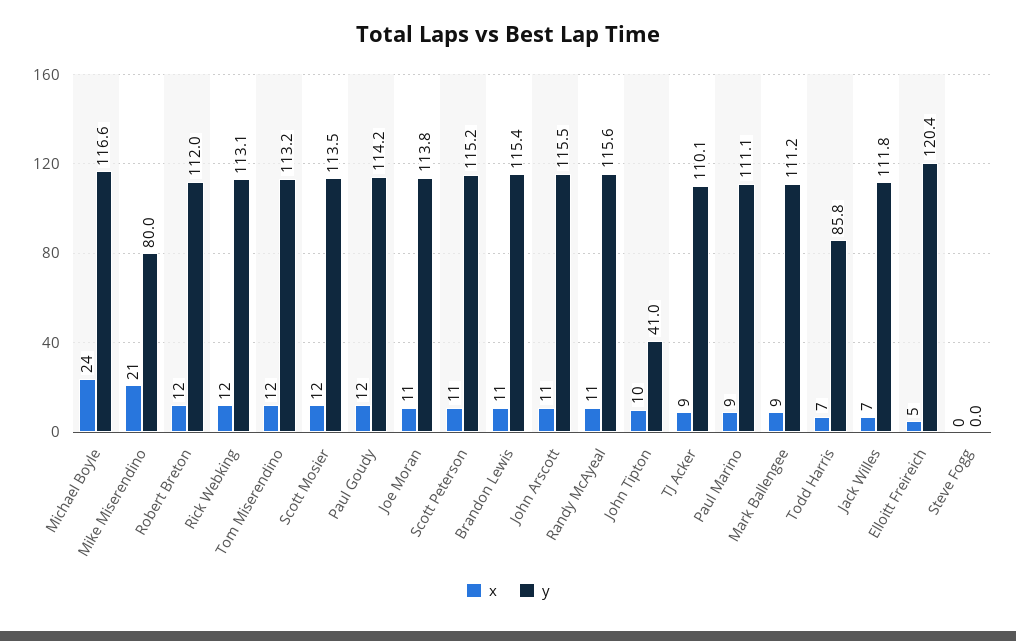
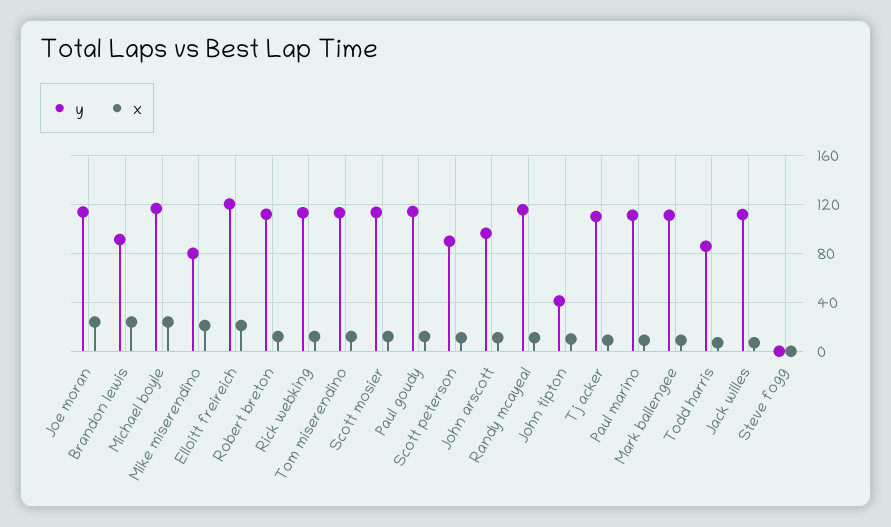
x, Joe Moran: 11 -> 25
y, Scott Peterson: 115.2 -> 90
x, Brandon Lewis: 11 -> 25
y, Brandon Lewis: 115.4 -> 90
y, John Arscott: 115.5 -> 95
x, Elloitt Freireich: 5 -> 20

